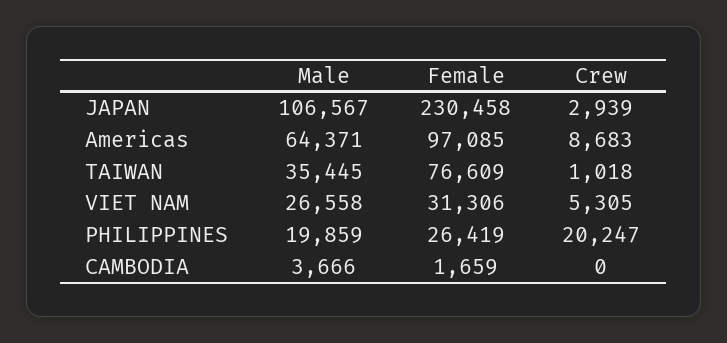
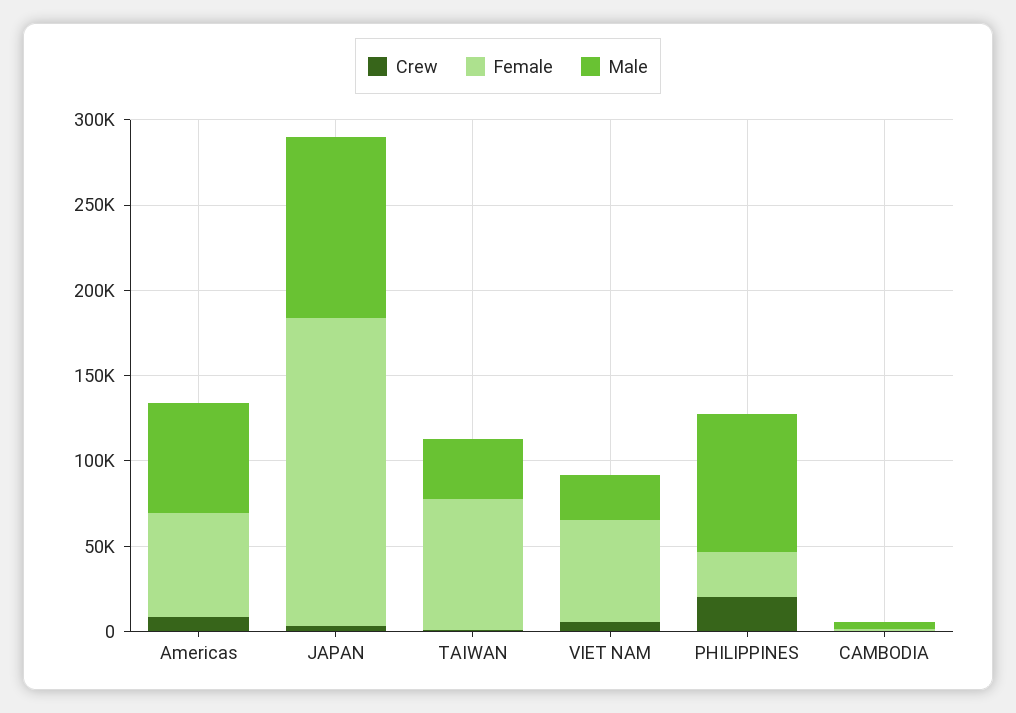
Female, JAPAN: 230458 -> 180000
Female, Americas: 97085 -> 60000
Female, VIET NAM: 31306 -> 60000
Male, PHILIPPINES: 19859 -> 80000

